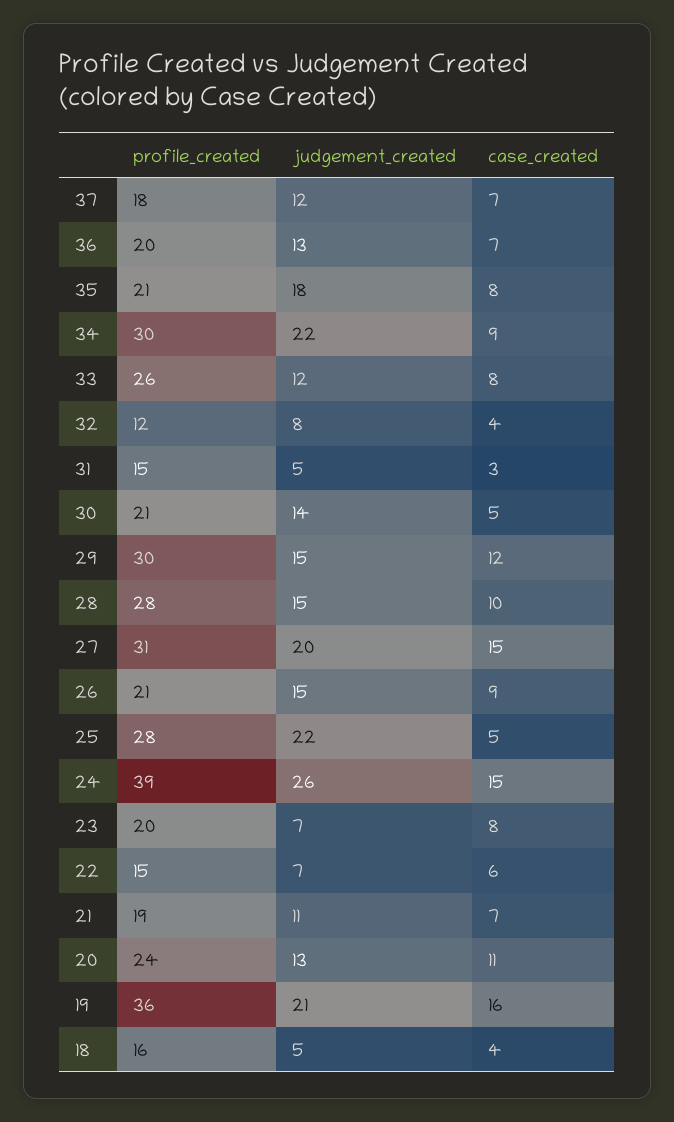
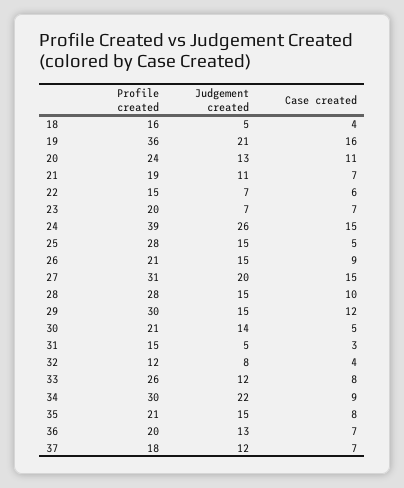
judgement_created, 35: 18 -> 15
judgement_created, 25: 22 -> 15
case_created, 23: 8 -> 7

